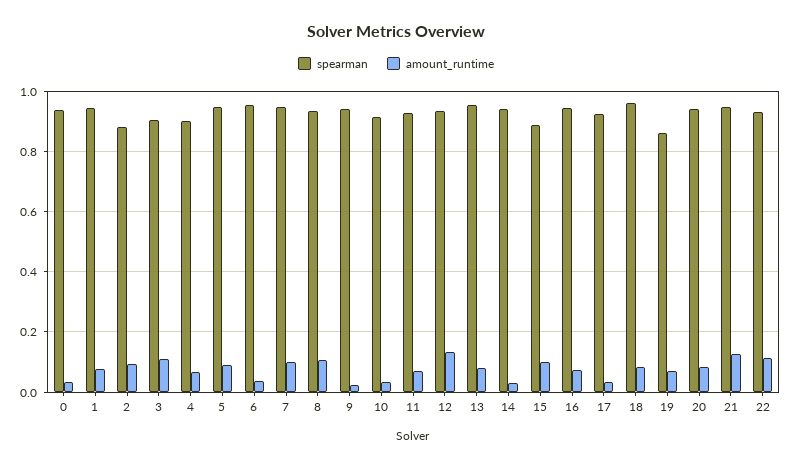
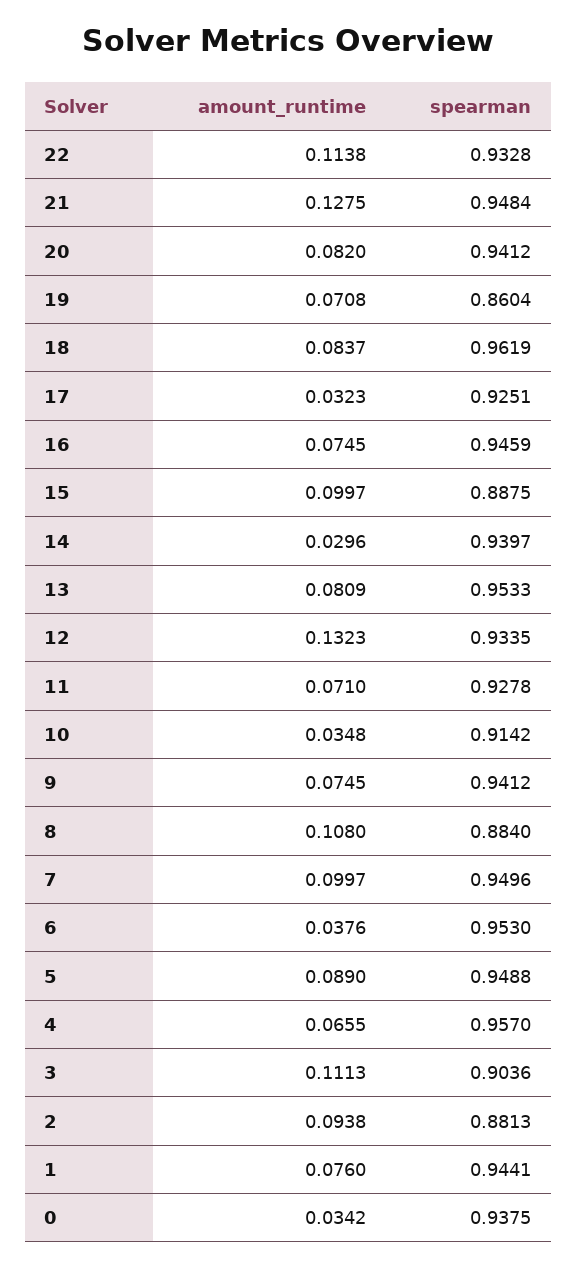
spearman, 4: 0.9 -> 0.957
spearman, 8: 0.94 -> 0.884
amount_runtime, 9: 0.02 -> 0.0745

